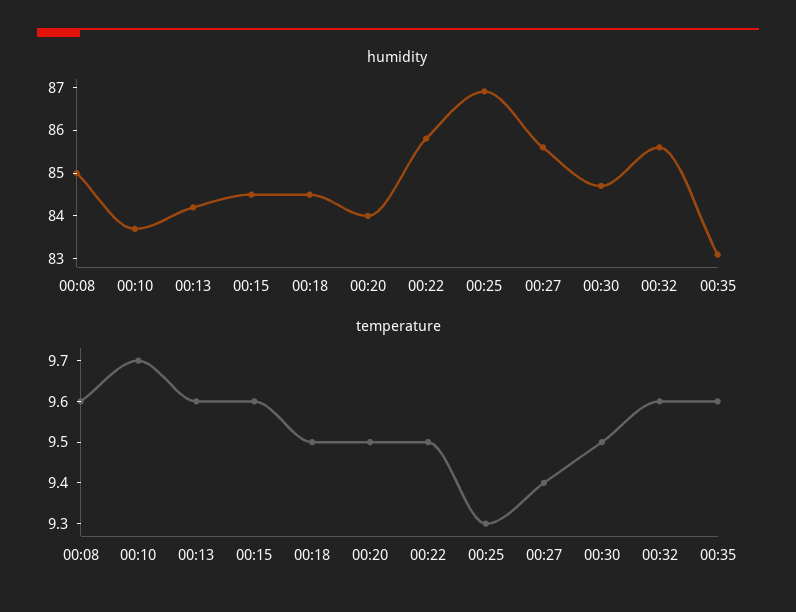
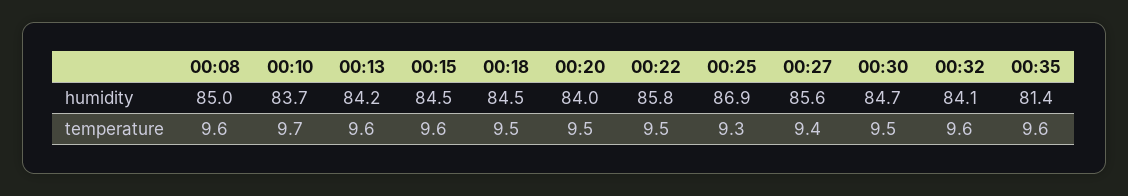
humidity, 00:32: 85.5 -> 84.1
humidity, 00:35: 83 -> 81.4

